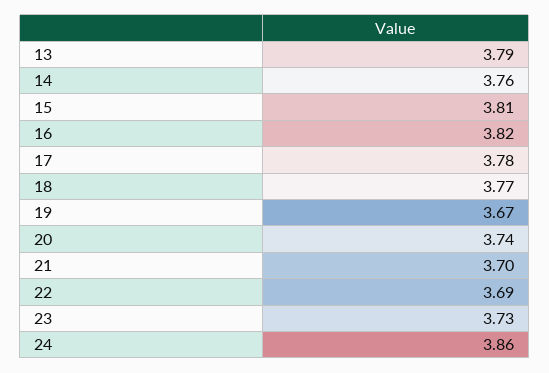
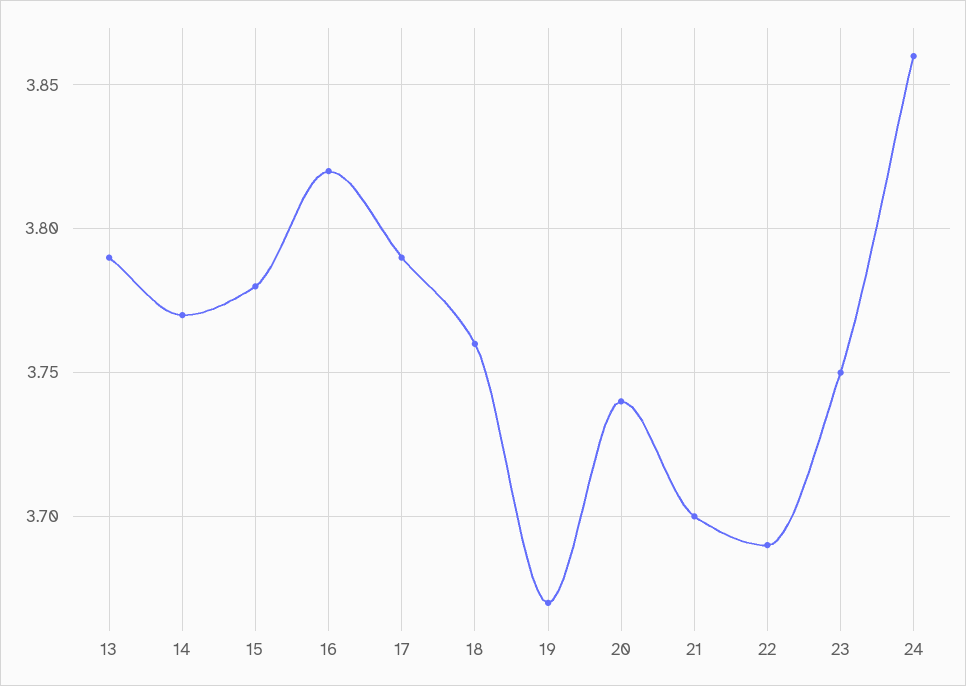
14: 3.76 -> 3.77
15: 3.81 -> 3.78
17: 3.78 -> 3.79
18: 3.77 -> 3.76
23: 3.73 -> 3.75

